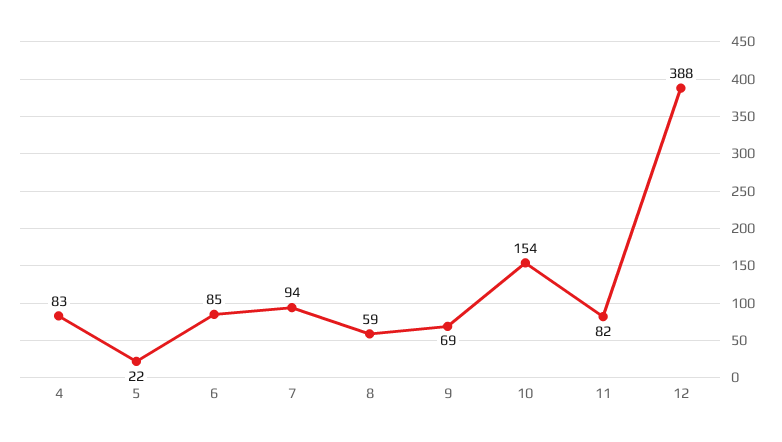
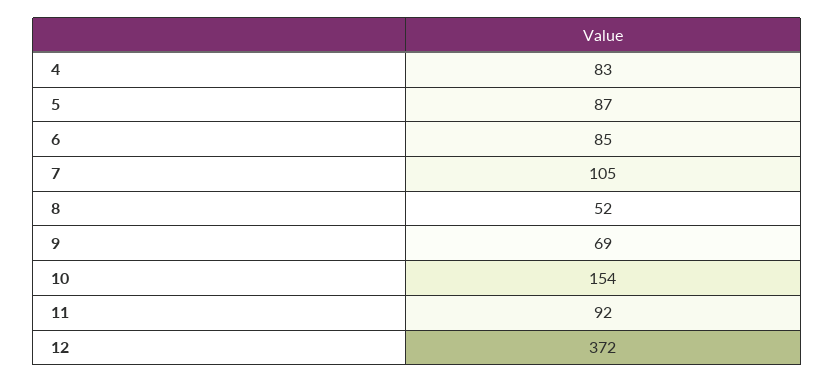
5: 22 -> 87
7: 94 -> 105
8: 59 -> 52
11: 82 -> 92
12: 388 -> 372

